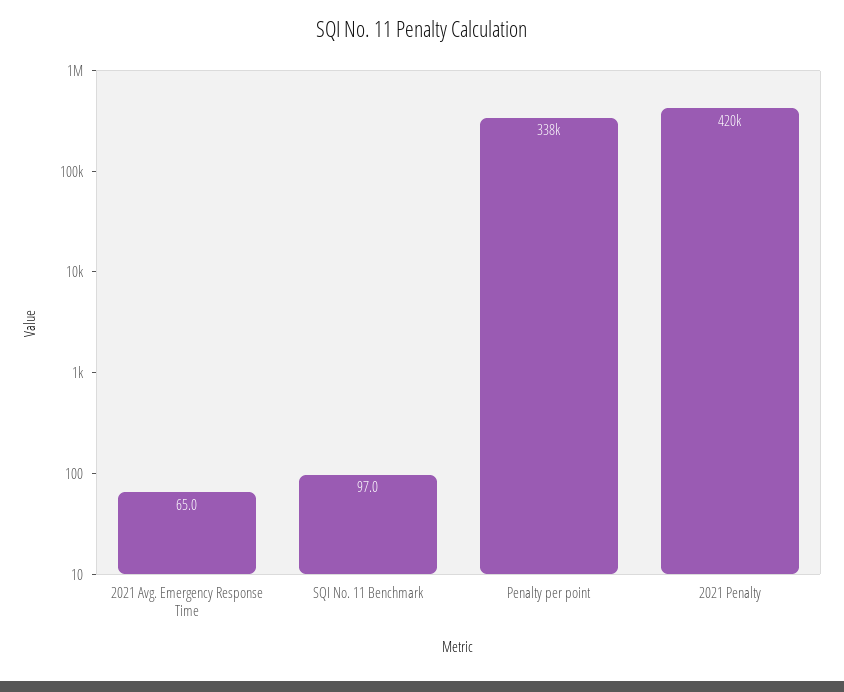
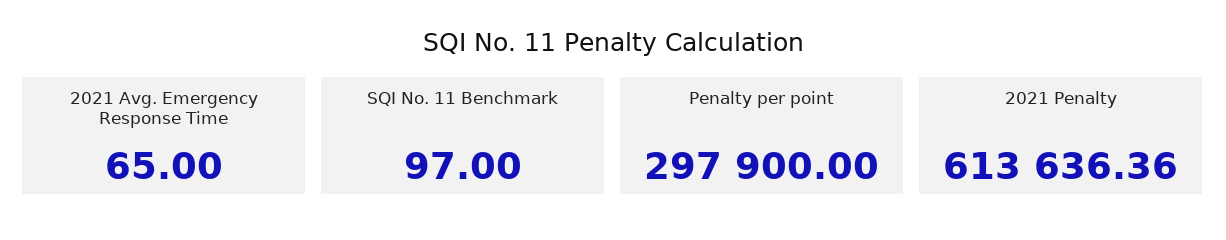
Penalty per point: 338000 -> 297900
2021 Penalty: 420000 -> 613636.36

